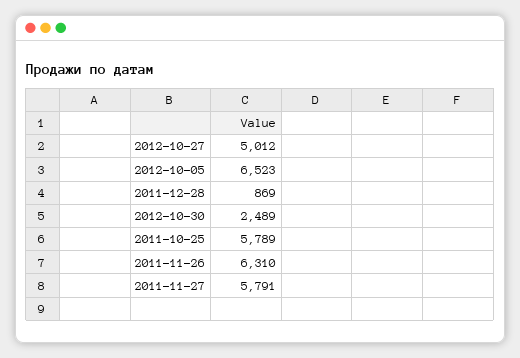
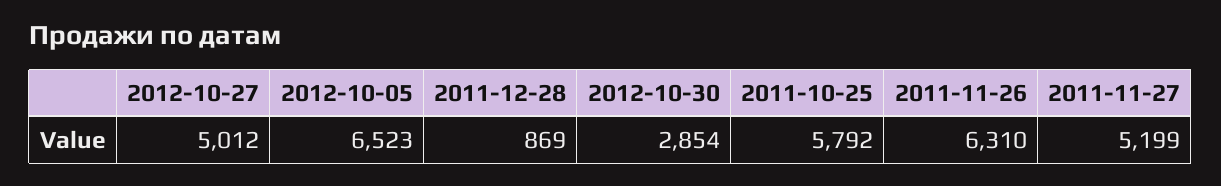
2012-10-30: 2489 -> 2854
2011-10-25: 5789 -> 5792
2011-11-27: 5791 -> 5199

